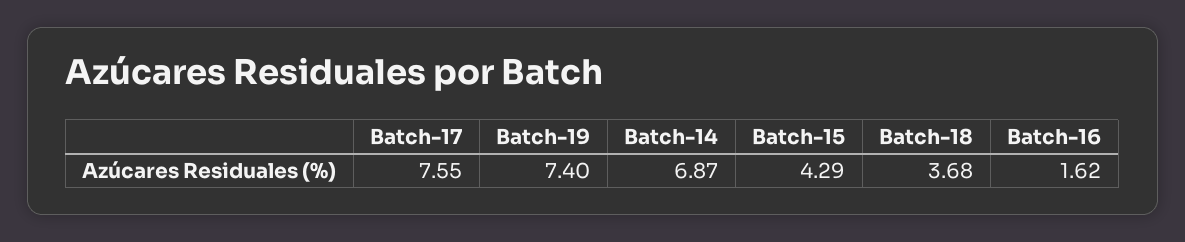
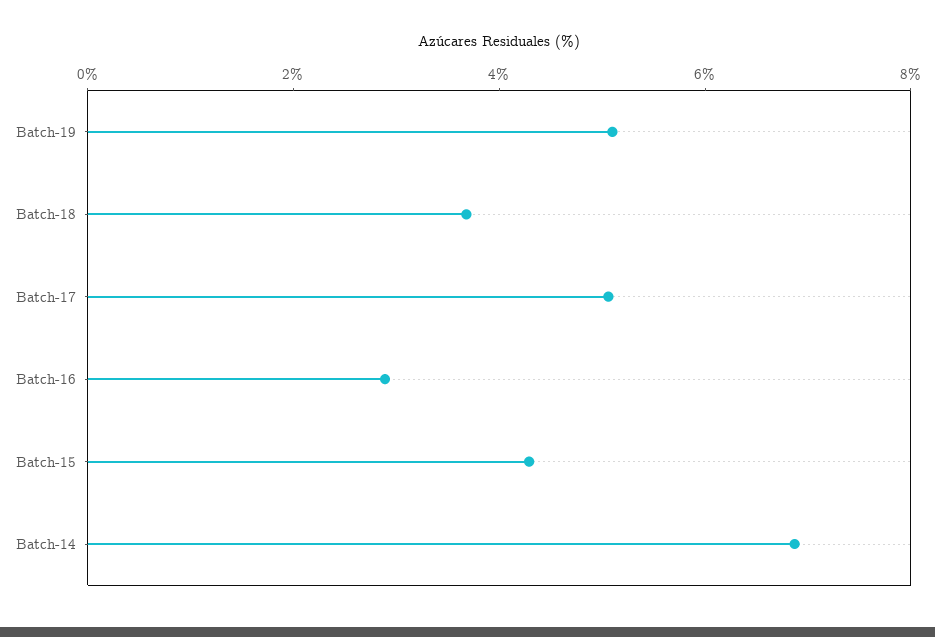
Batch-17: 7.55 -> 5
Batch-19: 7.4 -> 5
Batch-16: 1.62 -> 3

